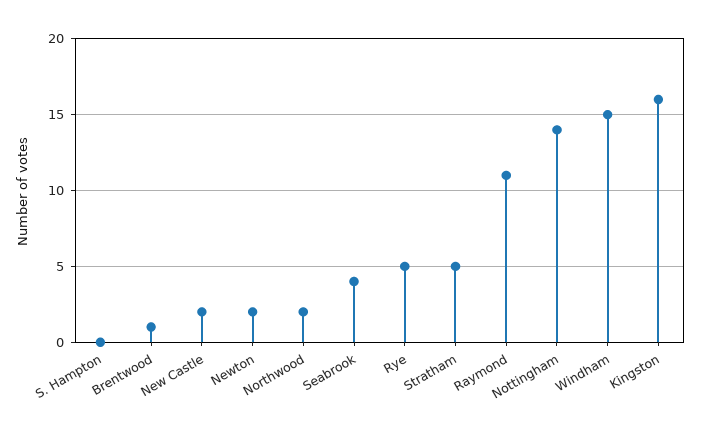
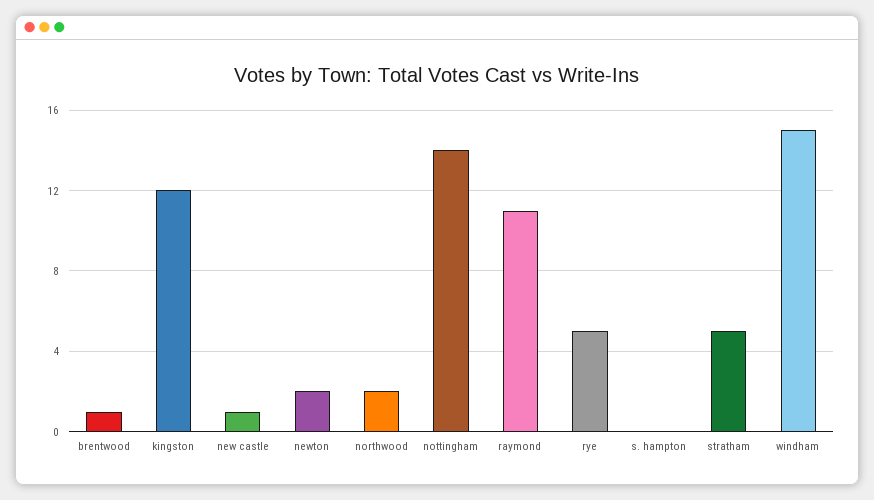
New Castle: 2 -> 1
Seabrook: 4 -> none
Kingston: 16 -> 12

